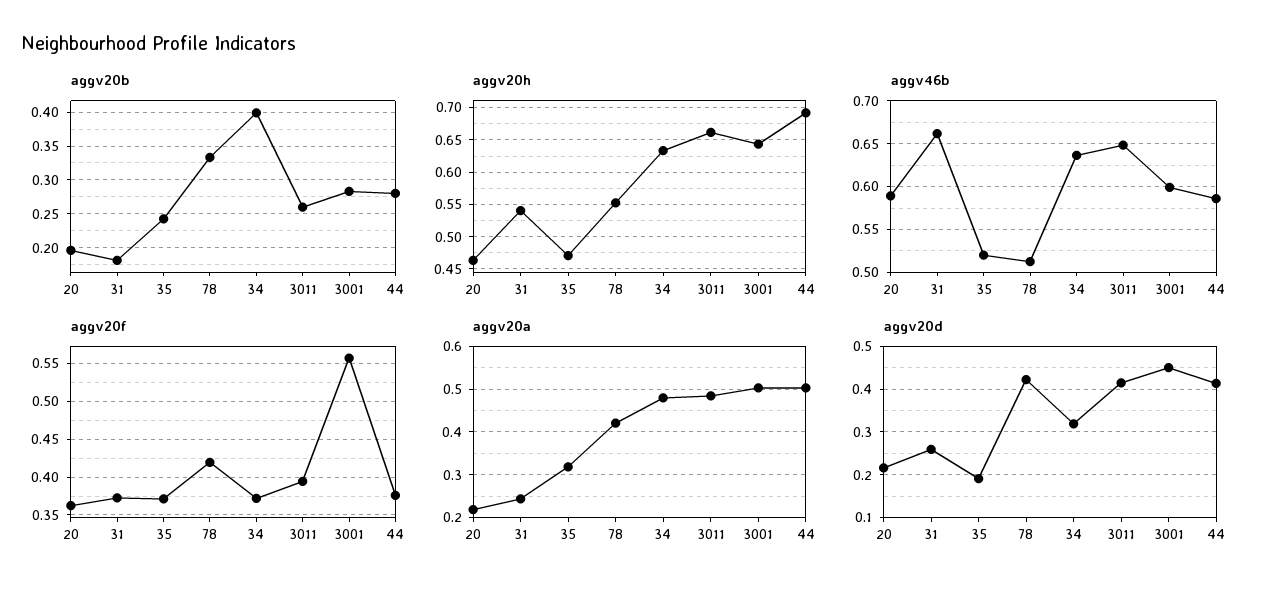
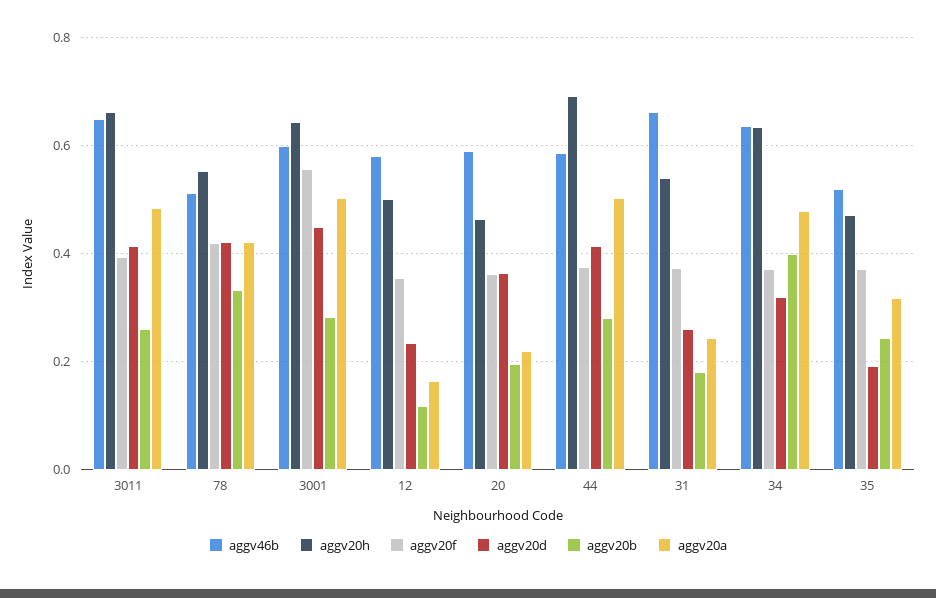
aggv20d, 20: 0.22 -> 0.36
aggv46b, 12: none -> 0.58
aggv20h, 12: none -> 0.5
aggv20f, 12: none -> 0.36
aggv20d, 12: none -> 0.24
aggv20b, 12: none -> 0.12
aggv20a, 12: none -> 0.16

